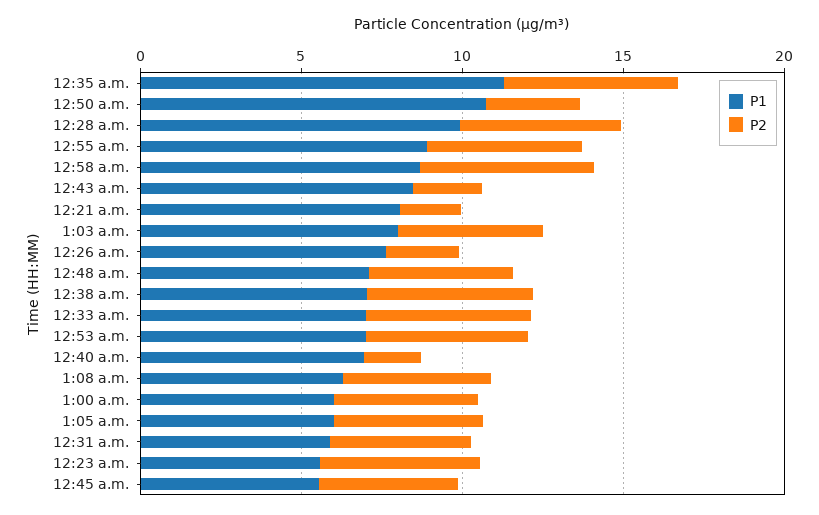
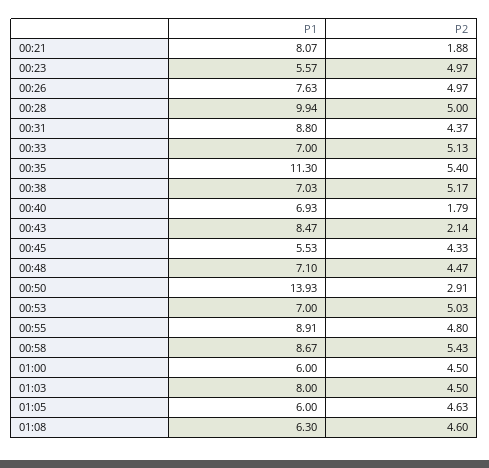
P1, 12:50 a.m.: 11 -> 13.93
P2, 12:26 a.m.: 2 -> 4.97
P1, 12:31 a.m.: 6 -> 8.8

